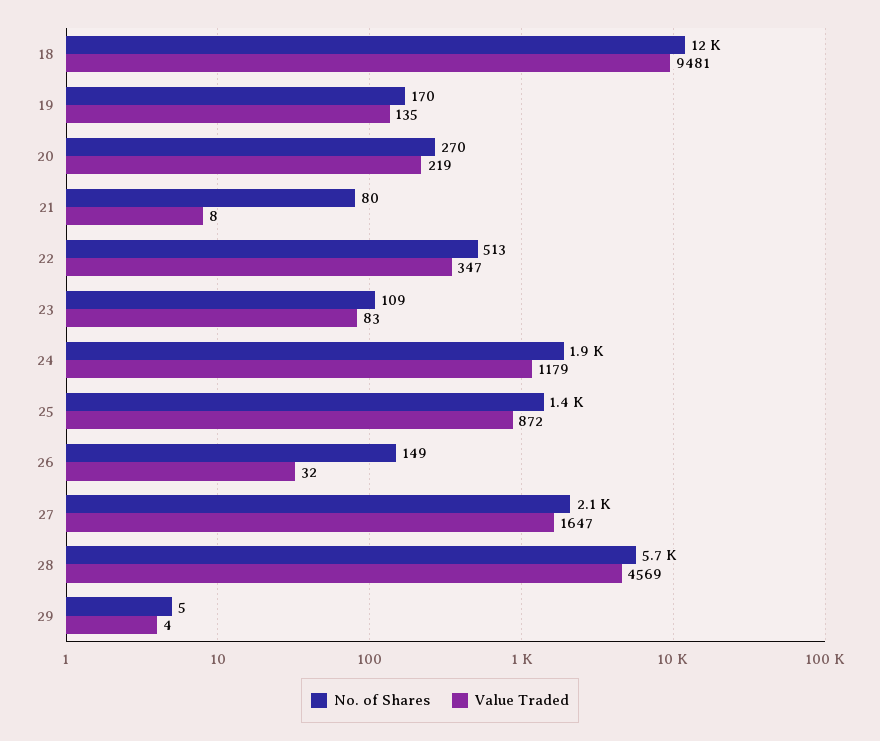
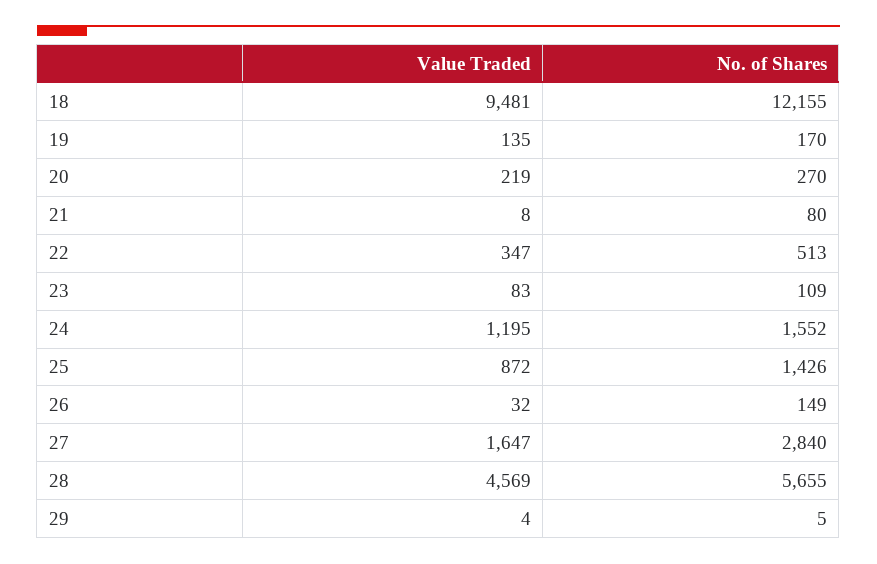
No. of Shares, 24: 1900 -> 1552
Value Traded, 24: 1179 -> 1195
No. of Shares, 27: 2100 -> 2840

